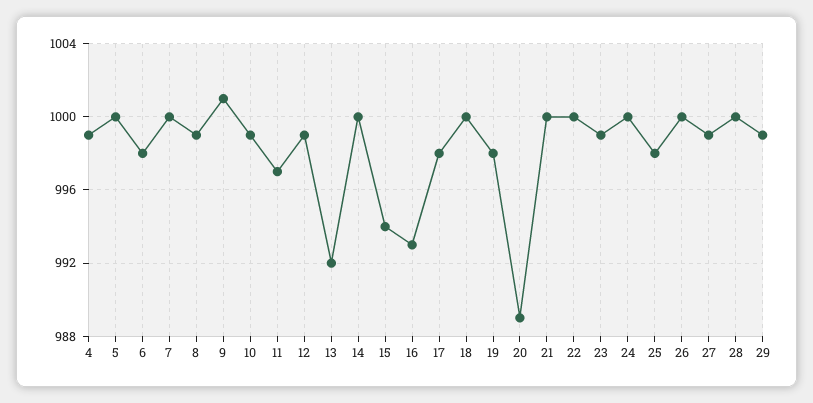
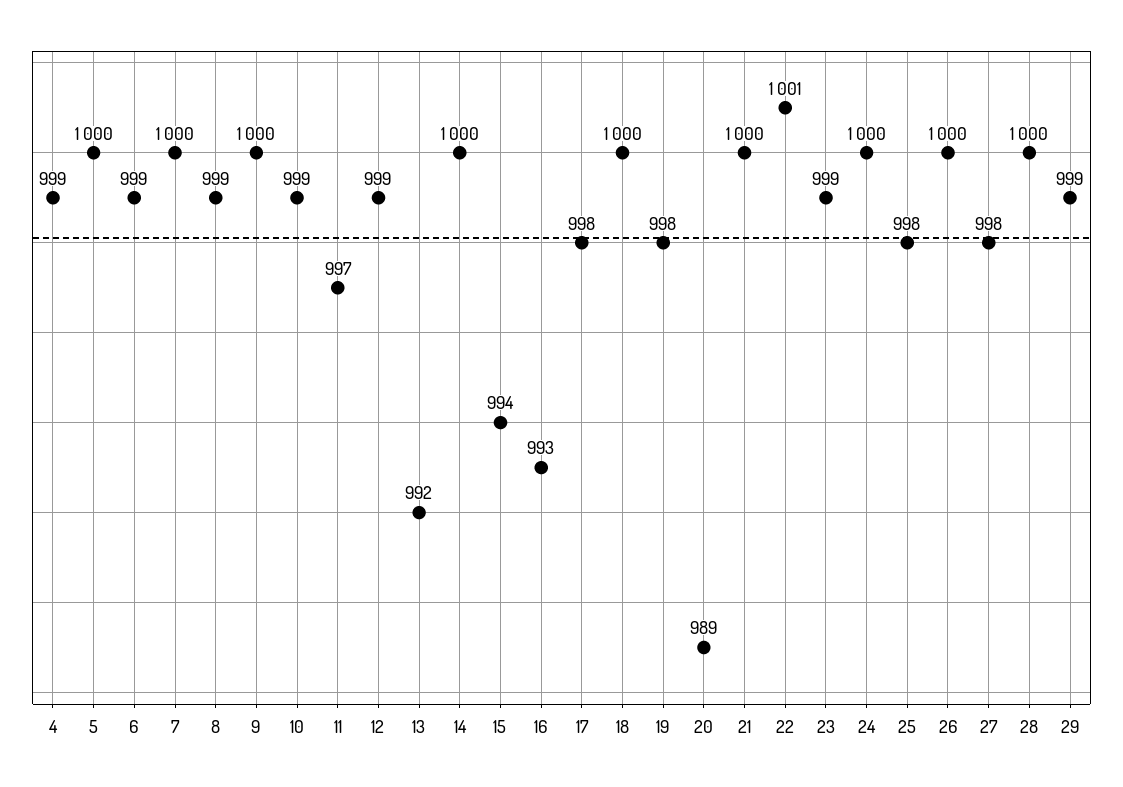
6: 998 -> 999
9: 1001 -> 1000
22: 1000 -> 1001
27: 999 -> 998

